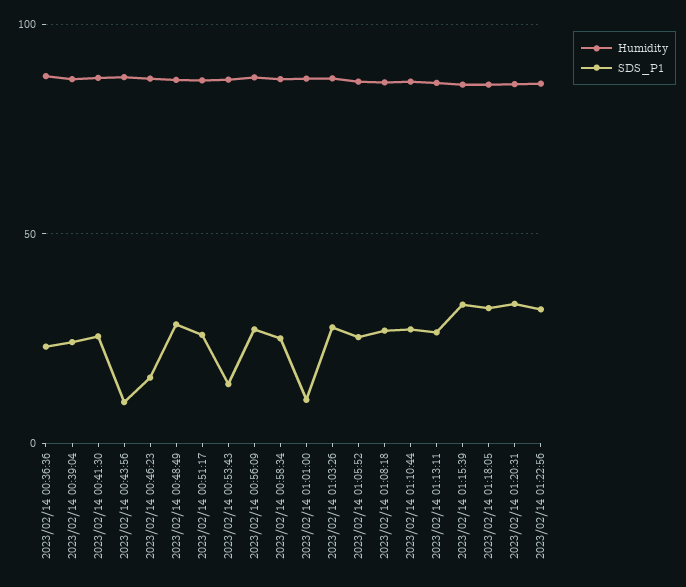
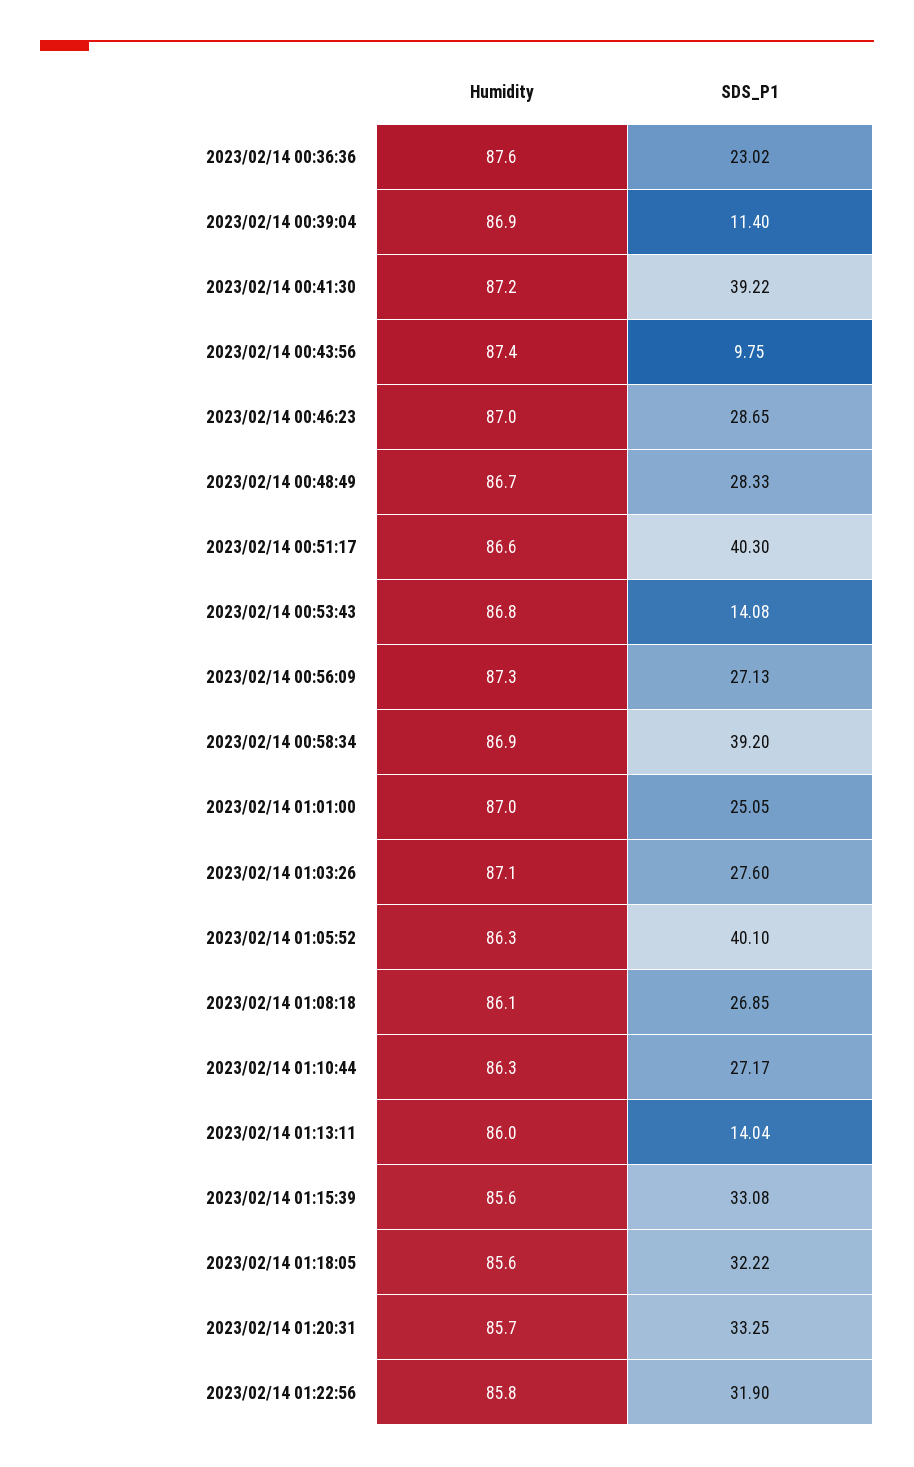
SDS_P1, 2023/02/14 00:39:04: 25 -> 11.4
SDS_P1, 2023/02/14 00:41:30: 25 -> 39.22
SDS_P1, 2023/02/14 00:46:23: 15 -> 28.65
SDS_P1, 2023/02/14 00:51:17: 25 -> 40.3
SDS_P1, 2023/02/14 00:58:34: 25 -> 39.2
SDS_P1, 2023/02/14 01:01:00: 10 -> 25.05
SDS_P1, 2023/02/14 01:05:52: 25 -> 40.1
SDS_P1, 2023/02/14 01:13:11: 25 -> 14.04

